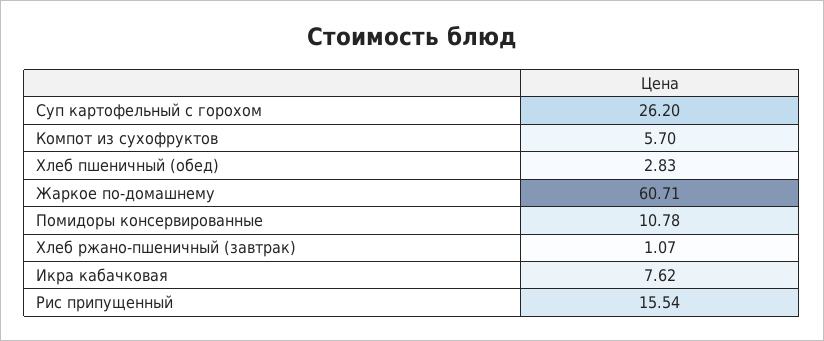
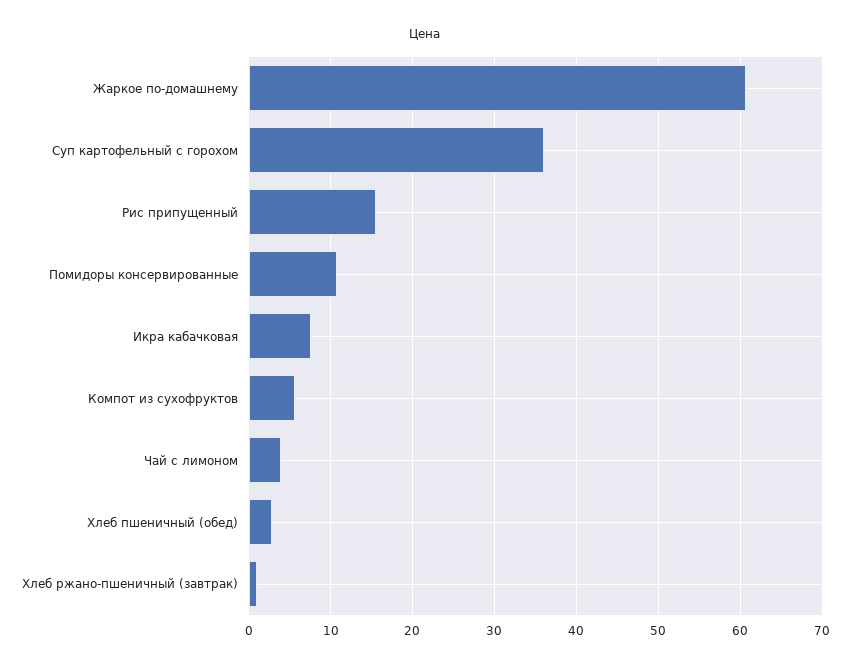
Суп картофельный с горохом: 26.2 -> 36
Чай с лимоном: none -> 4

